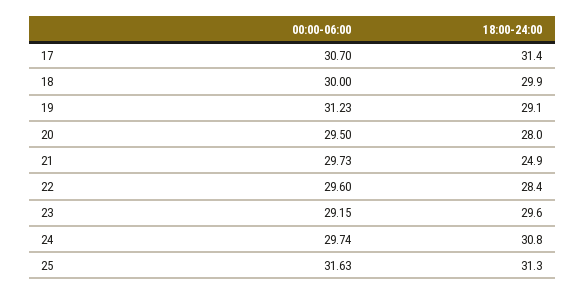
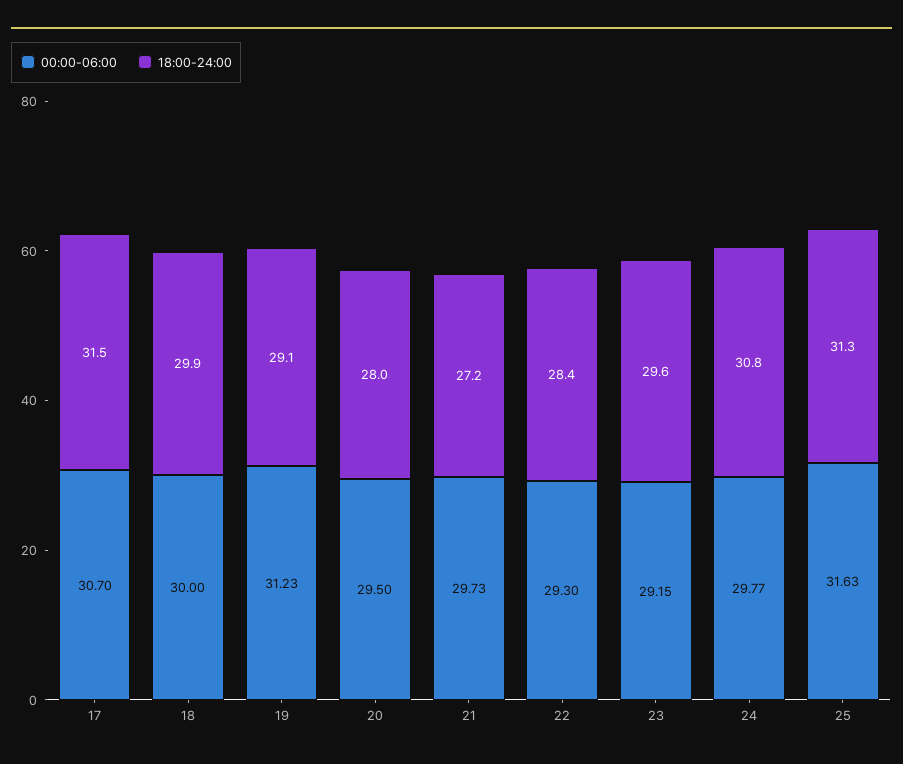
18:00-24:00, 17: 31.4 -> 31.5
18:00-24:00, 21: 24.9 -> 27.2
00:00-06:00, 22: 29.6 -> 29.3
00:00-06:00, 24: 29.74 -> 29.77

